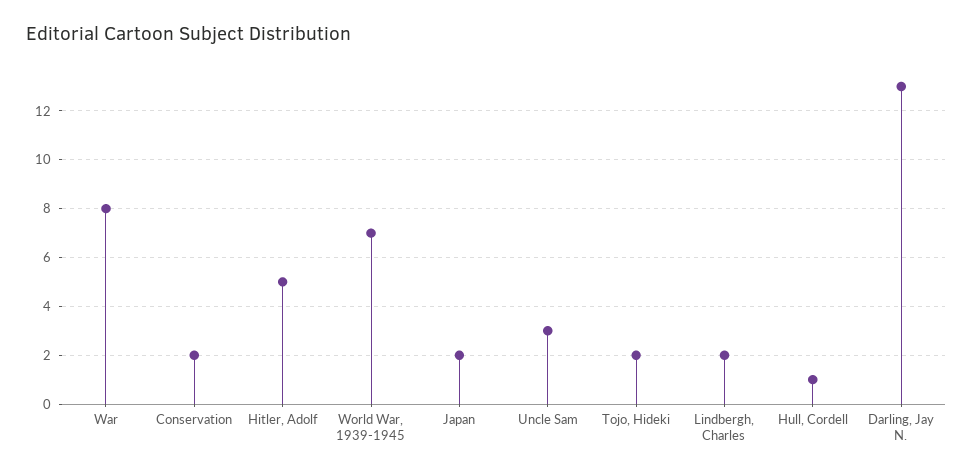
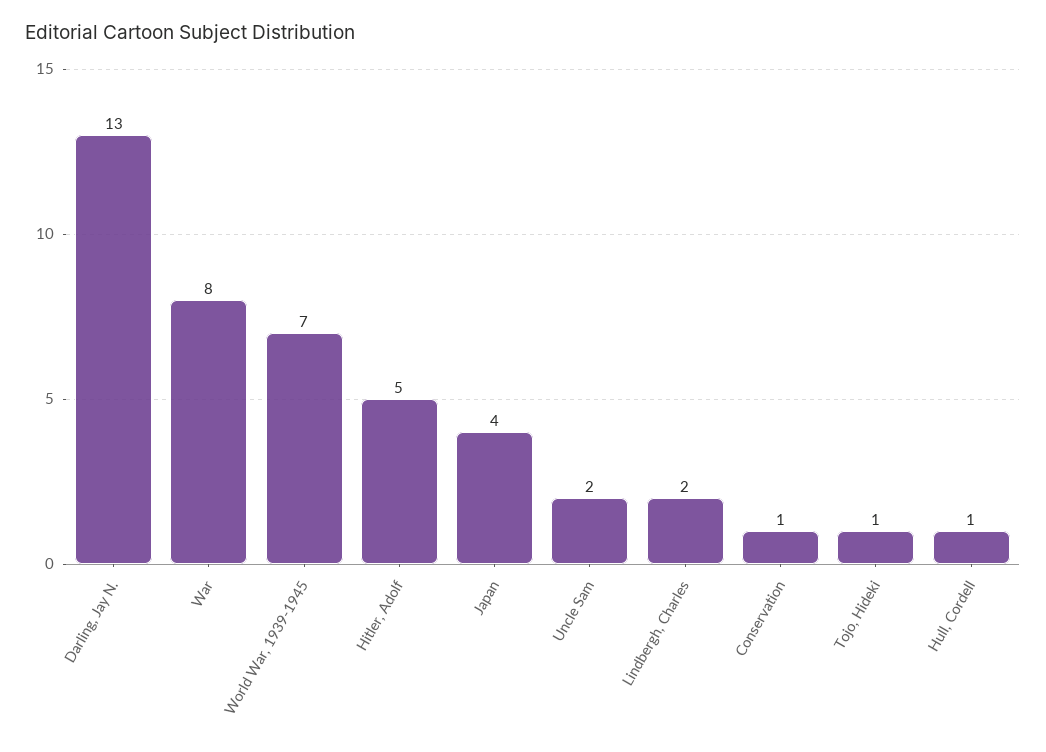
Conservation: 2 -> 1
Japan: 2 -> 4
Uncle Sam: 3 -> 2
Tojo, Hideki: 2 -> 1

